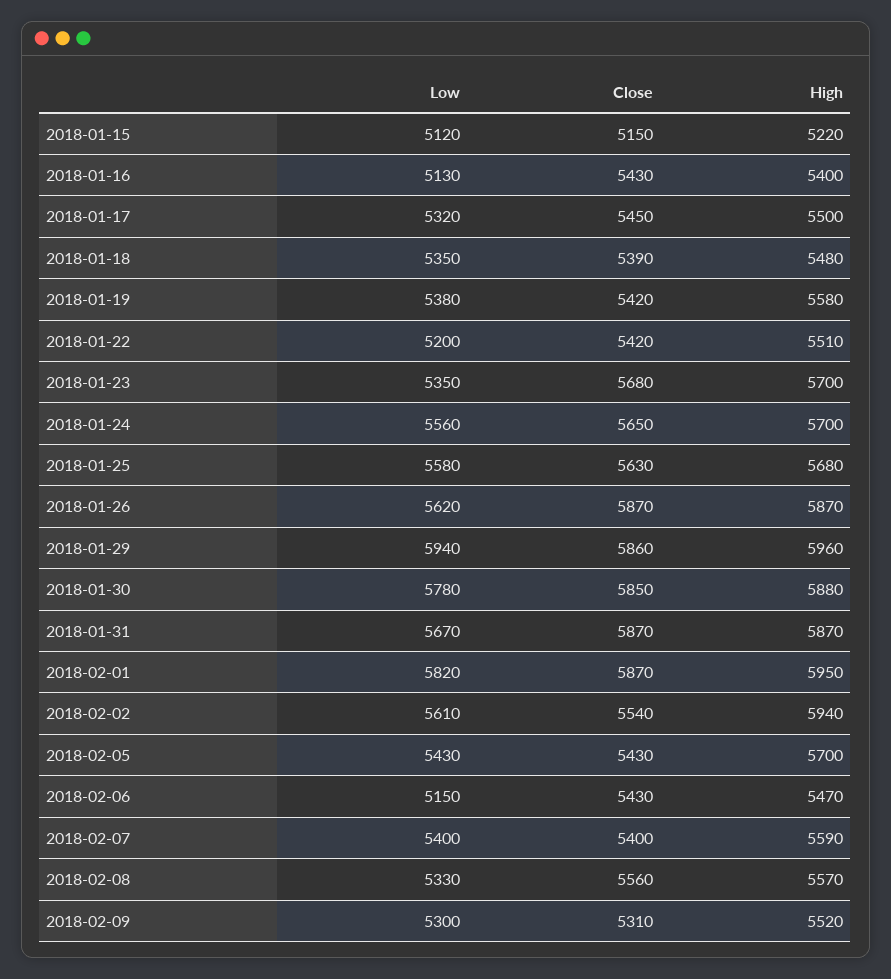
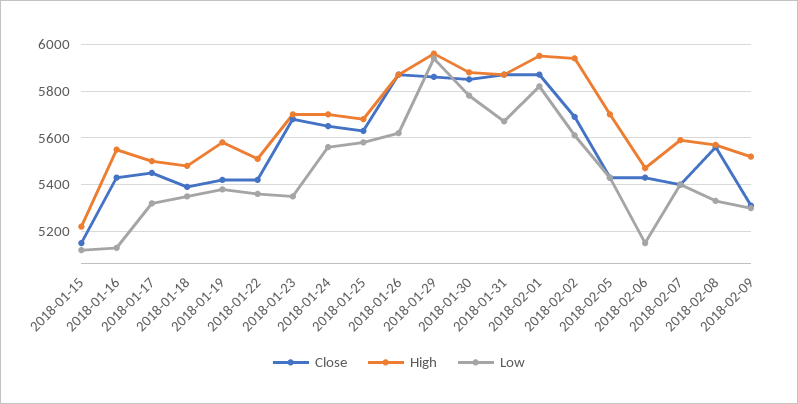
High, 2018-01-16: 5400 -> 5550
Low, 2018-01-22: 5200 -> 5350
Close, 2018-02-02: 5540 -> 5700

